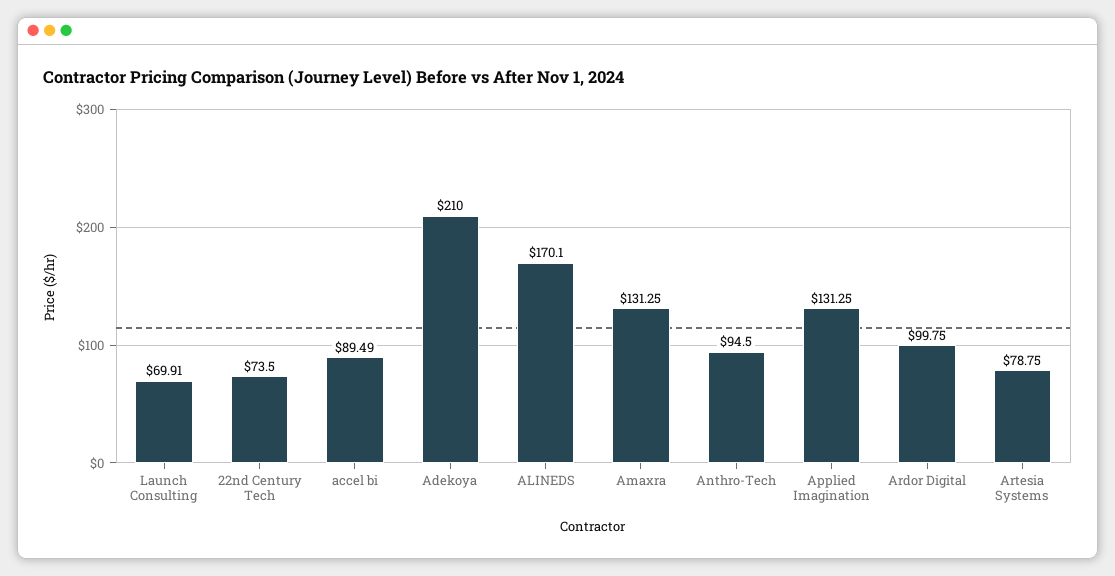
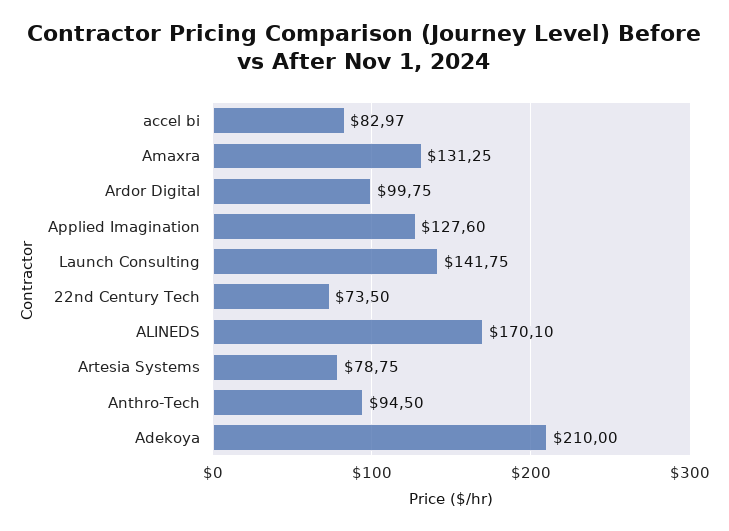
Launch Consulting: 69.91 -> 141.75
accel bi: 89.49 -> 82.97
Applied Imagination: 131.25 -> 127.6

